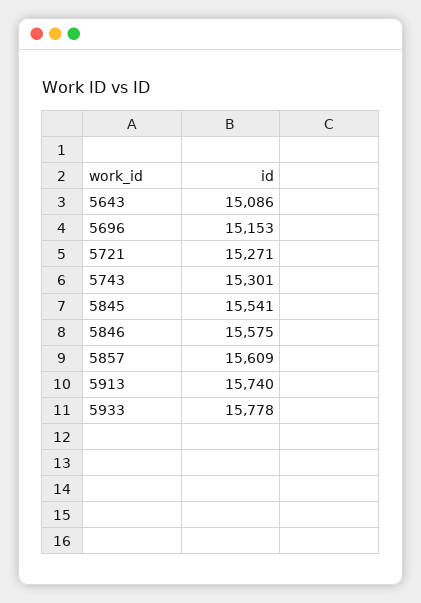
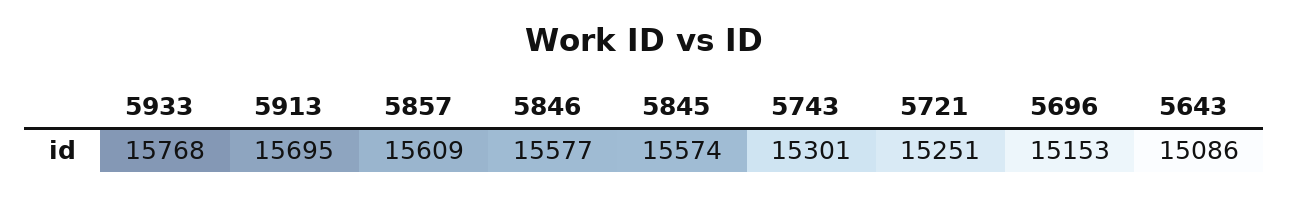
5721: 15271 -> 15251
5845: 15541 -> 15574
5846: 15575 -> 15577
5913: 15740 -> 15695
5933: 15778 -> 15768

